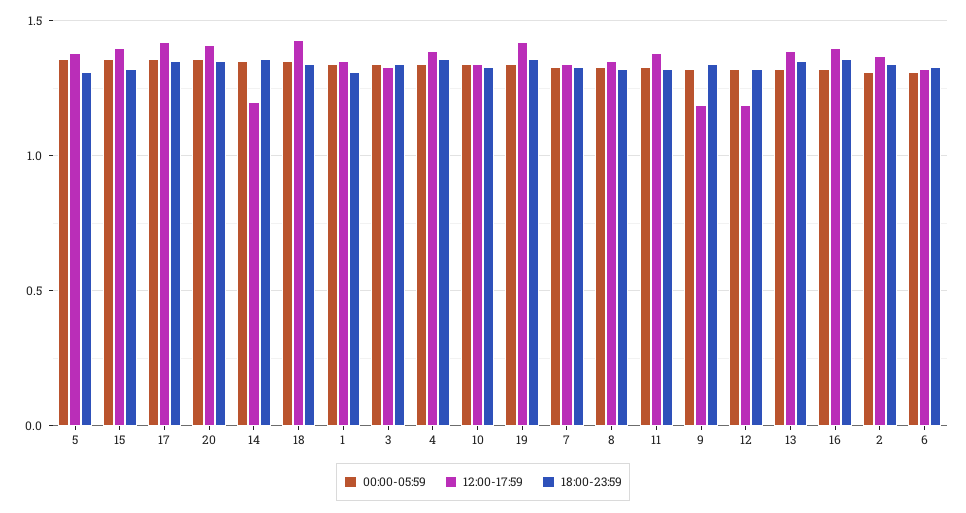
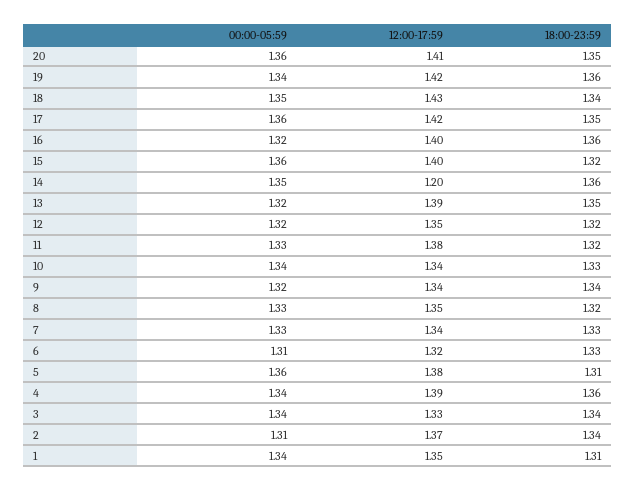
12:00-17:59, 9: 1.2 -> 1.34
12:00-17:59, 12: 1.2 -> 1.35

